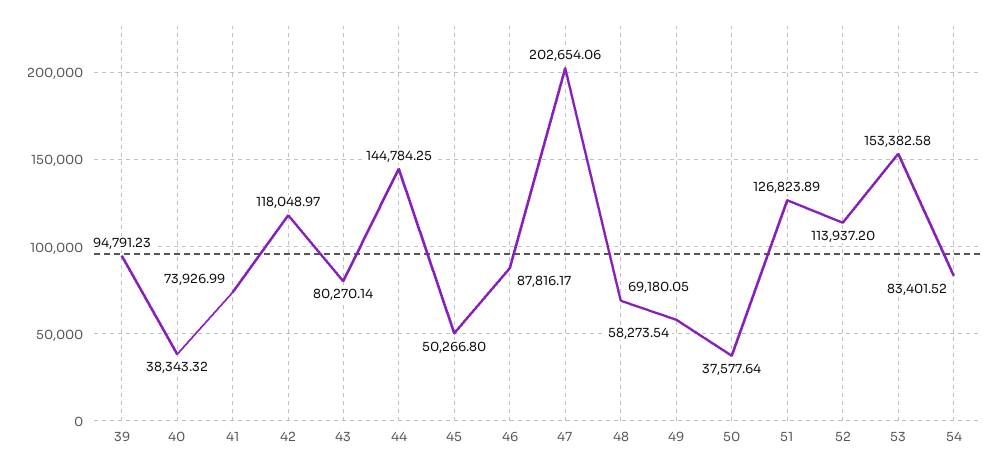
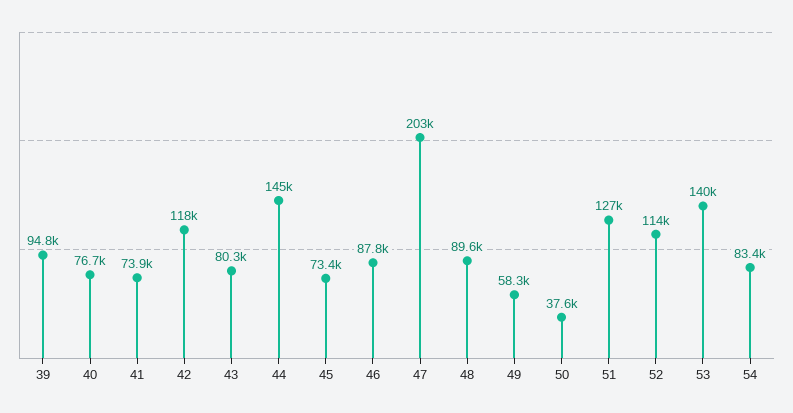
40: 38343.32 -> 76700
45: 50266.8 -> 73400
48: 69180.05 -> 89600
53: 153382.58 -> 140000

